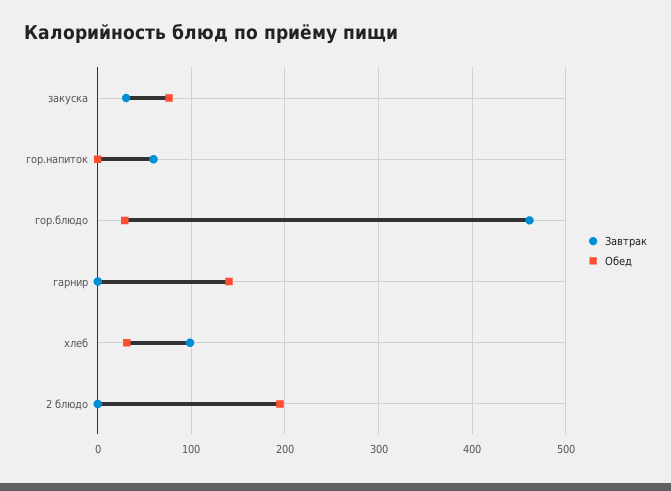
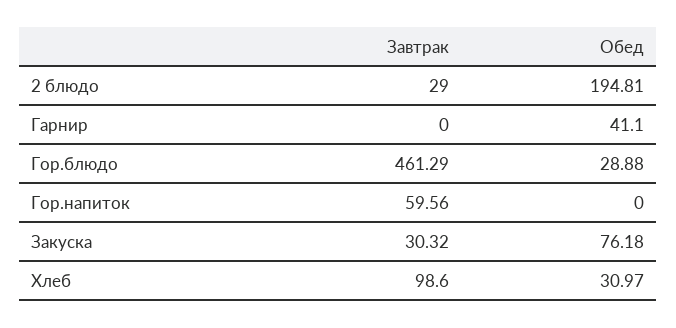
Обед, гарнир: 140 -> 41.1
Завтрак, 2 блюдо: 0 -> 29

